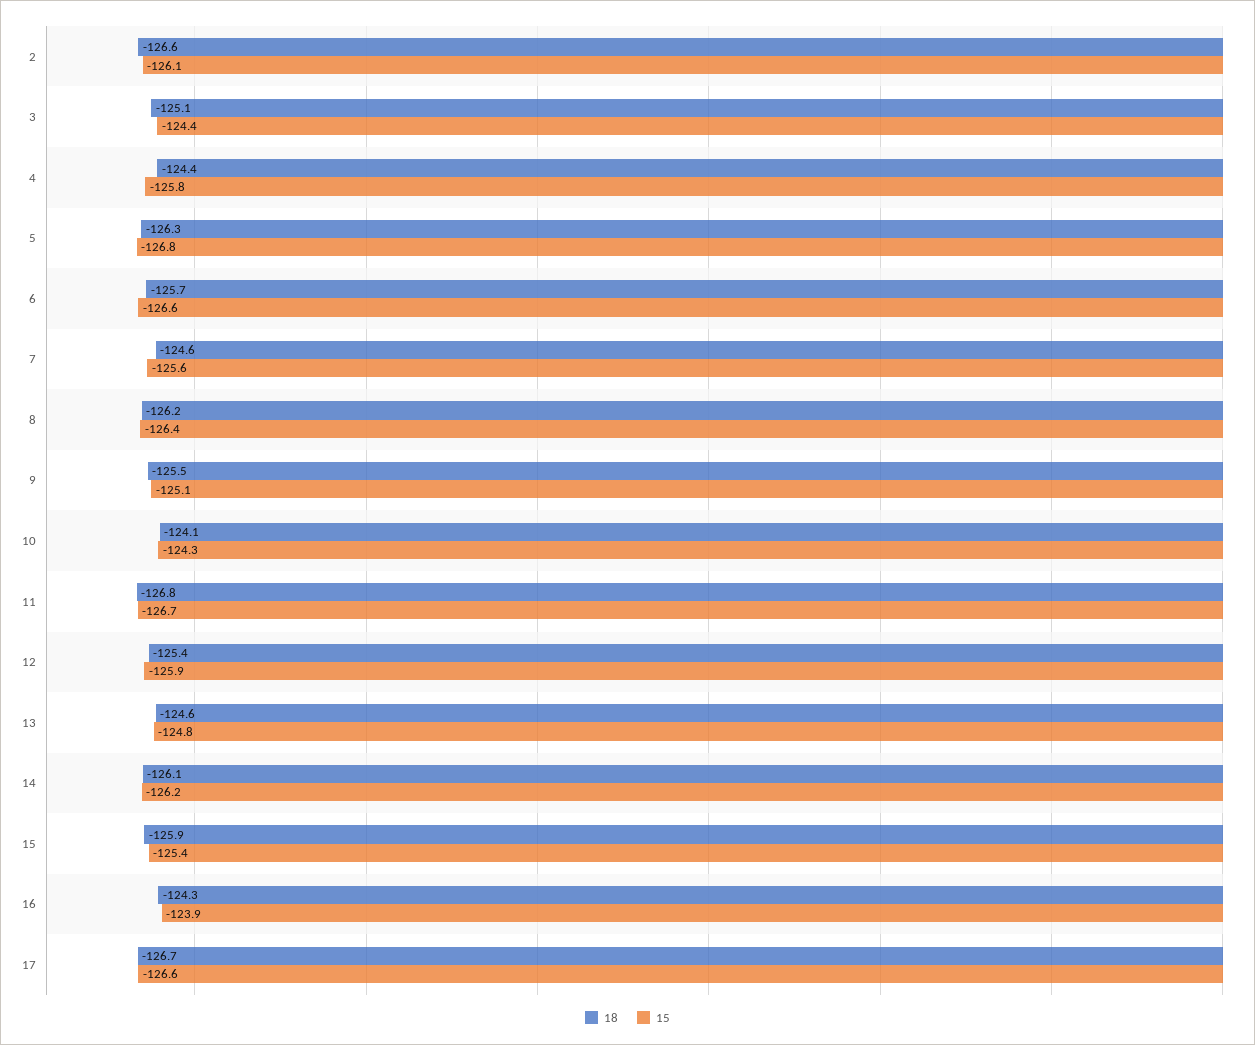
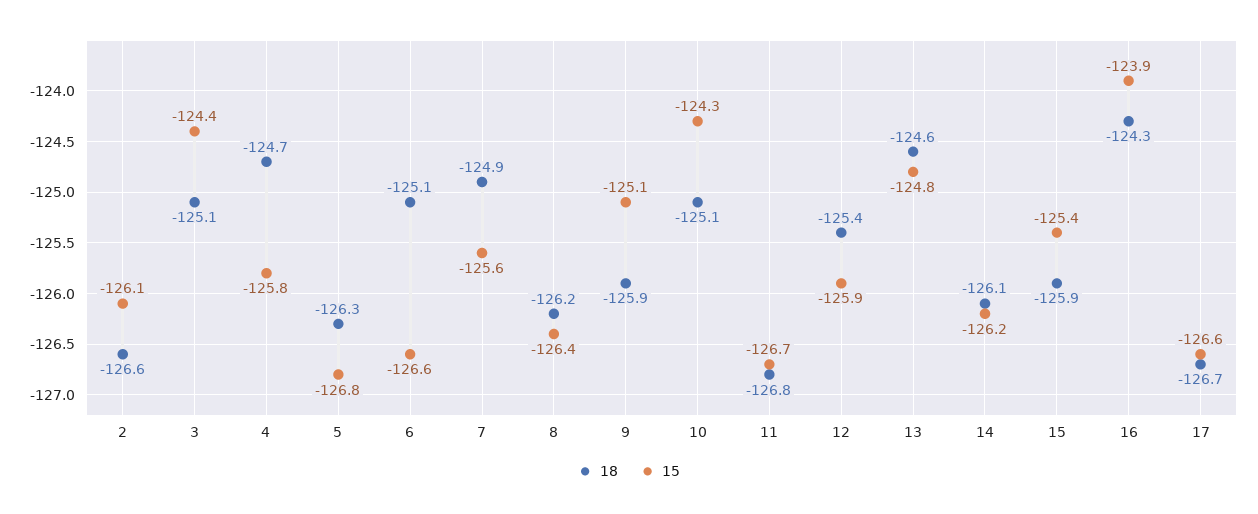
18, 4: -124.4 -> -124.7
18, 6: -125.7 -> -125.1
18, 7: -124.6 -> -124.9
18, 9: -125.5 -> -125.9
18, 10: -124.1 -> -125.1

